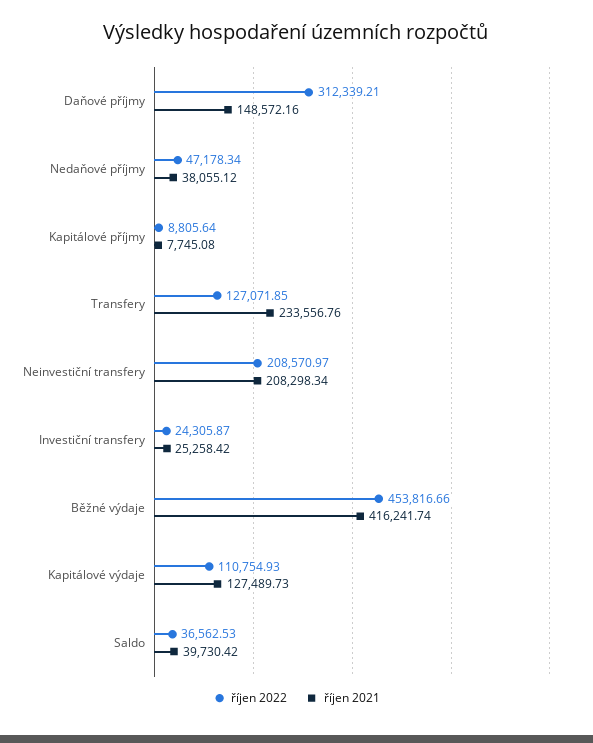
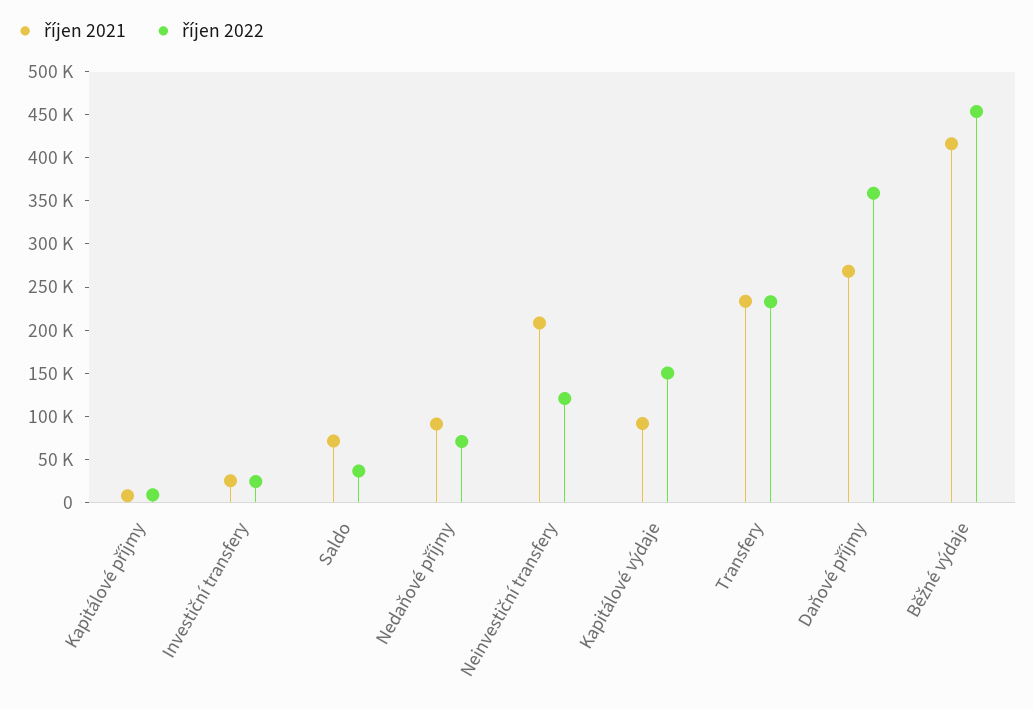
říjen 2022, Daňové příjmy: 312339.21 -> 360000
říjen 2021, Daňové příjmy: 148572.16 -> 270000
říjen 2022, Nedaňové příjmy: 47178.34 -> 70000
říjen 2021, Nedaňové příjmy: 38055.12 -> 90000
říjen 2022, Transfery: 127071.85 -> 230000
říjen 2022, Neinvestiční transfery: 208570.97 -> 120000
říjen 2022, Kapitálové výdaje: 110754.93 -> 150000
říjen 2021, Kapitálové výdaje: 127489.73 -> 90000
říjen 2021, Saldo: 39730.42 -> 70000

